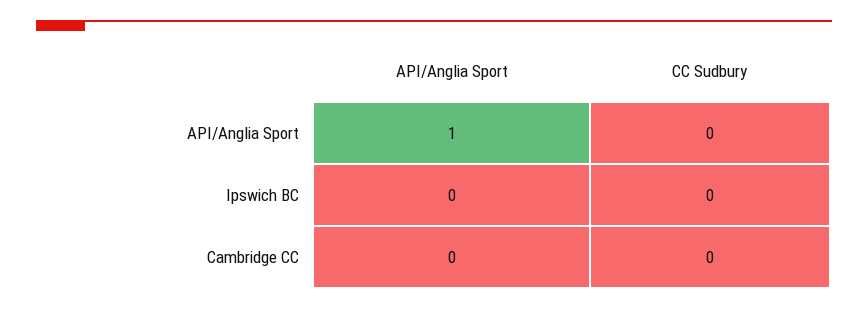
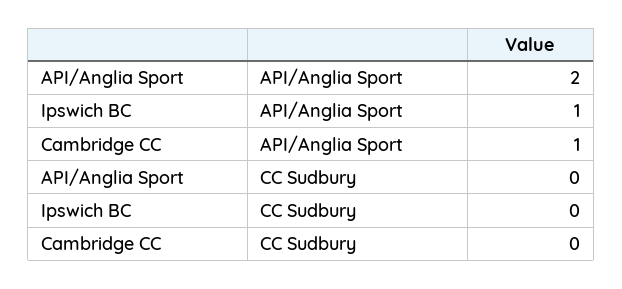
API/Anglia Sport, API/Anglia Sport: 1 -> 2
API/Anglia Sport, Ipswich BC: 0 -> 1
API/Anglia Sport, Cambridge CC: 0 -> 1

